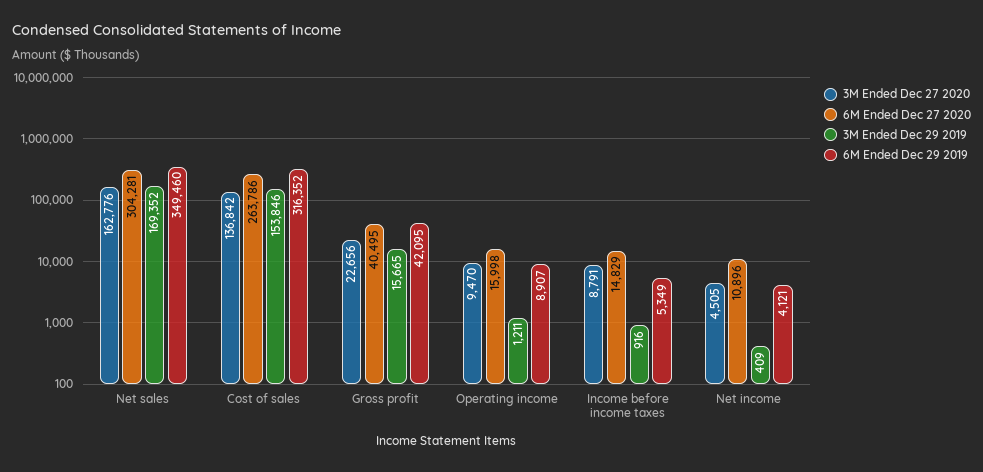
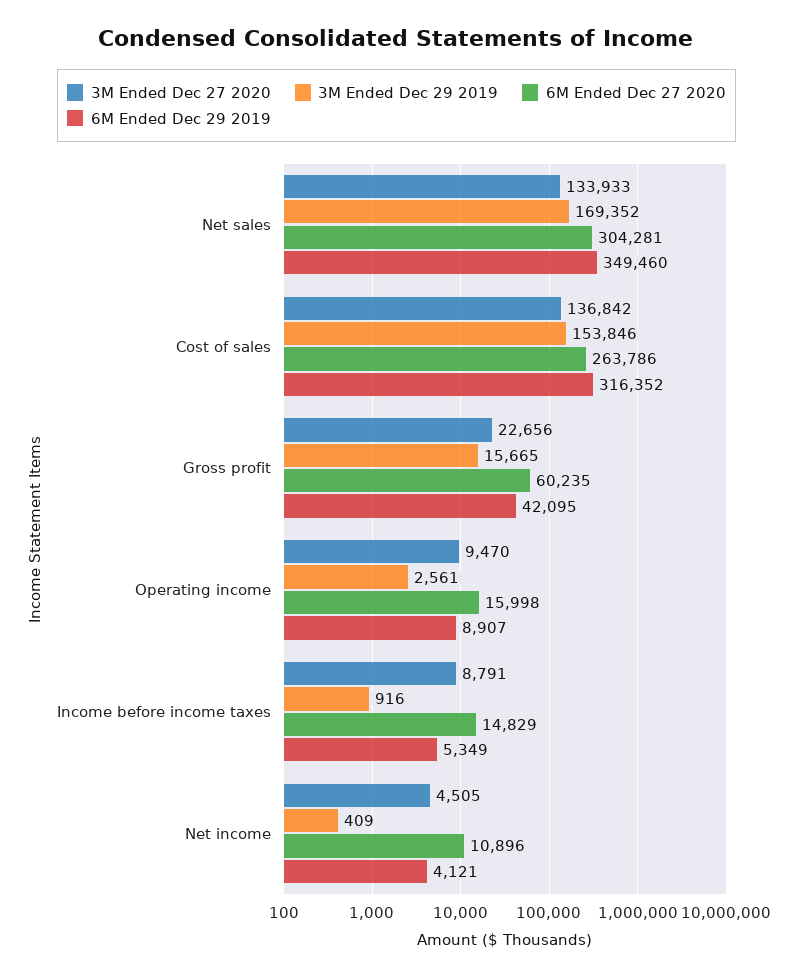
3M Ended Dec 27 2020, Net sales: 162776 -> 133933
6M Ended Dec 27 2020, Gross profit: 40495 -> 60235
3M Ended Dec 29 2019, Operating income: 1211 -> 2561

